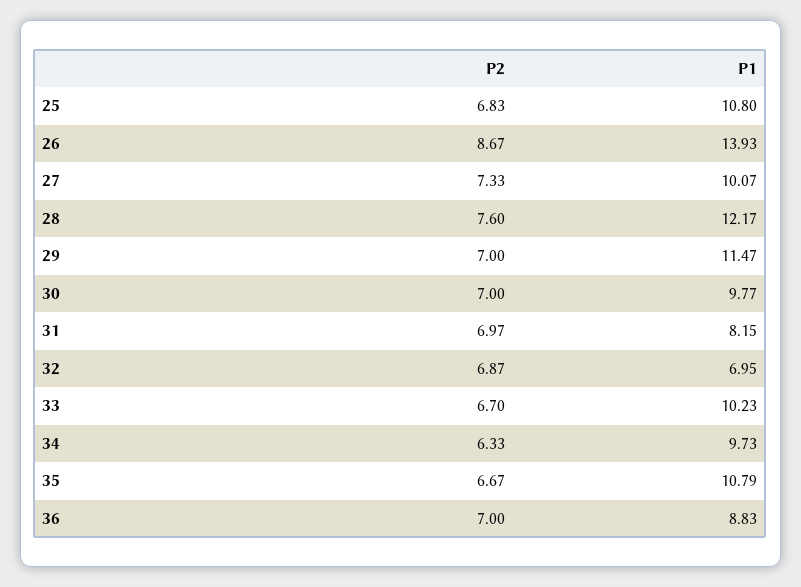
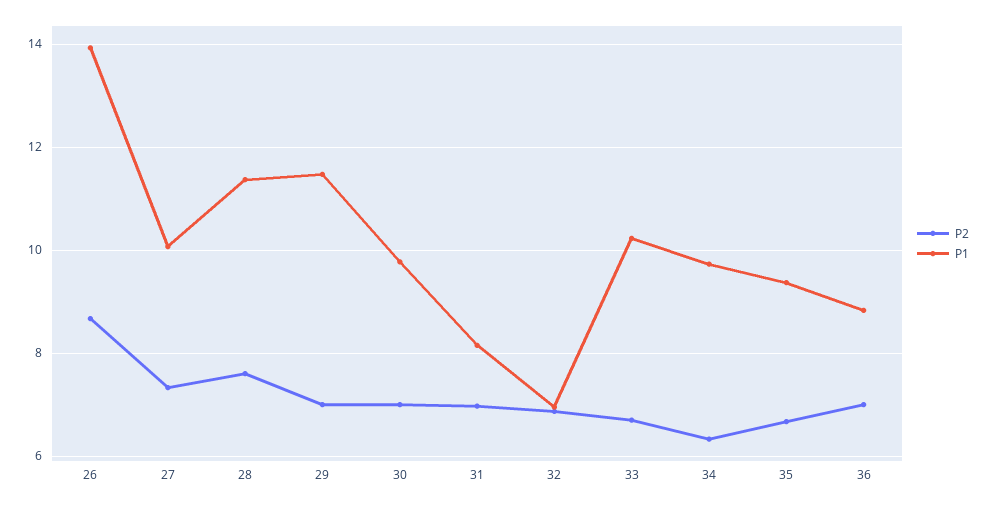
P2, 25: 6.83 -> none
P1, 25: 10.8 -> none
P1, 28: 12.17 -> 11.4
P1, 35: 10.79 -> 9.4

